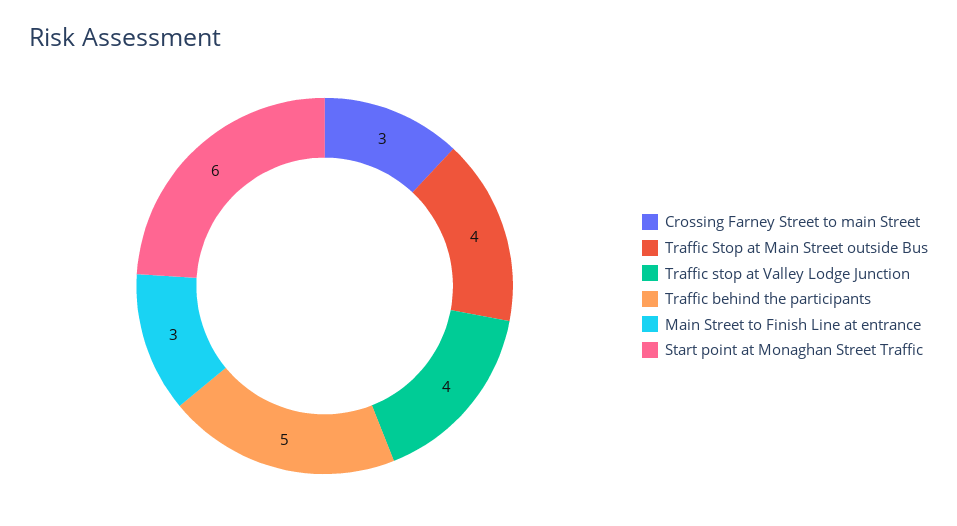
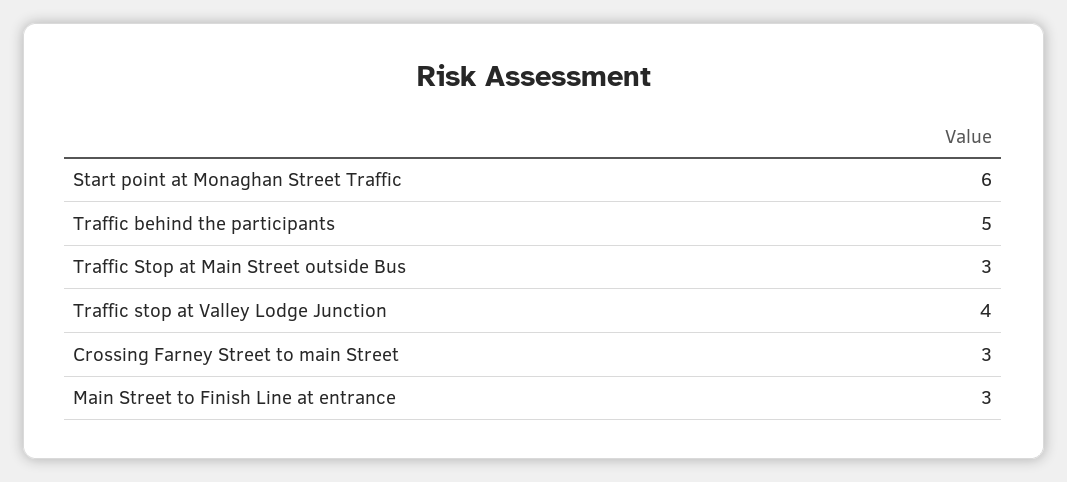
Traffic Stop at Main Street outside Bus: 4 -> 3

